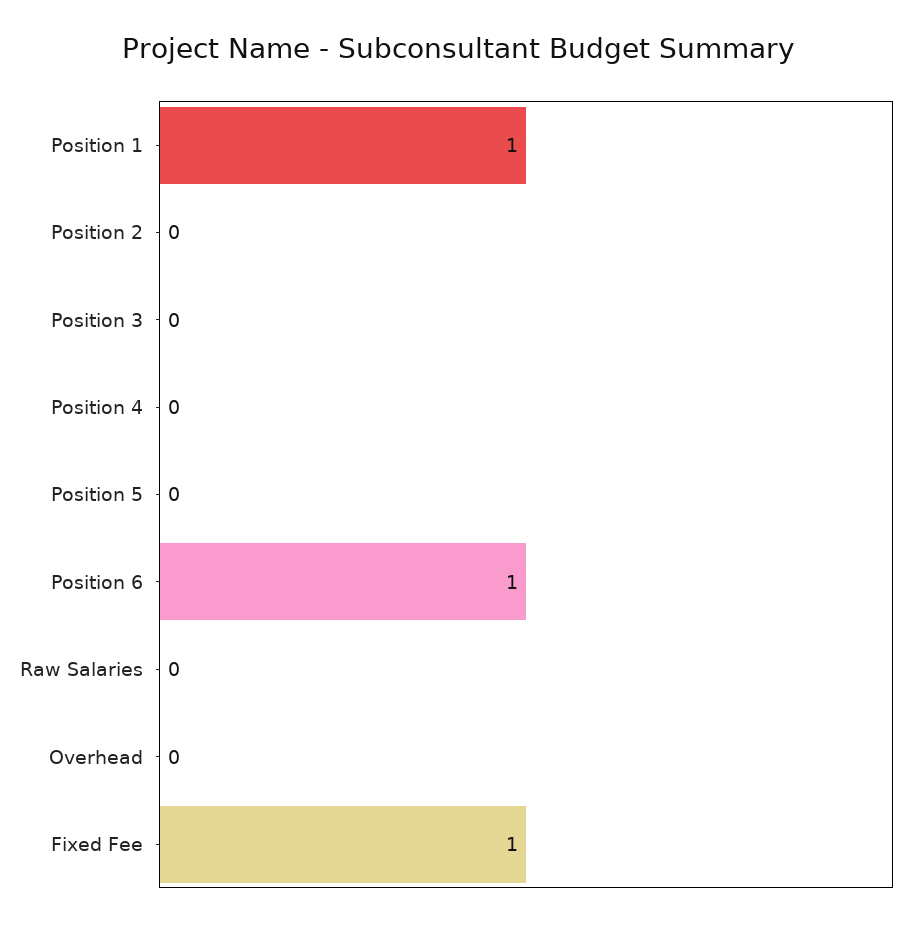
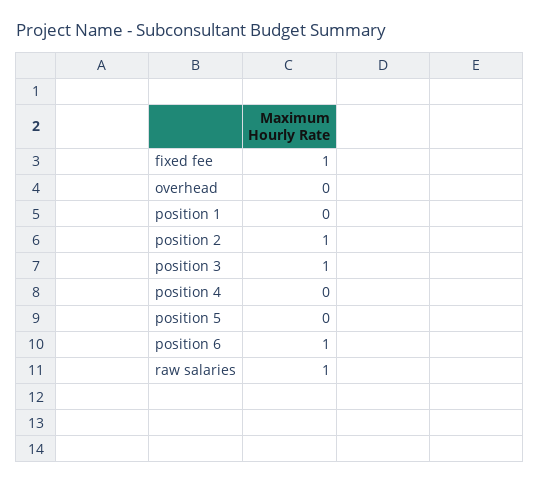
Position 1: 1 -> 0
Position 2: 0 -> 1
Position 3: 0 -> 1
Raw Salaries: 0 -> 1

